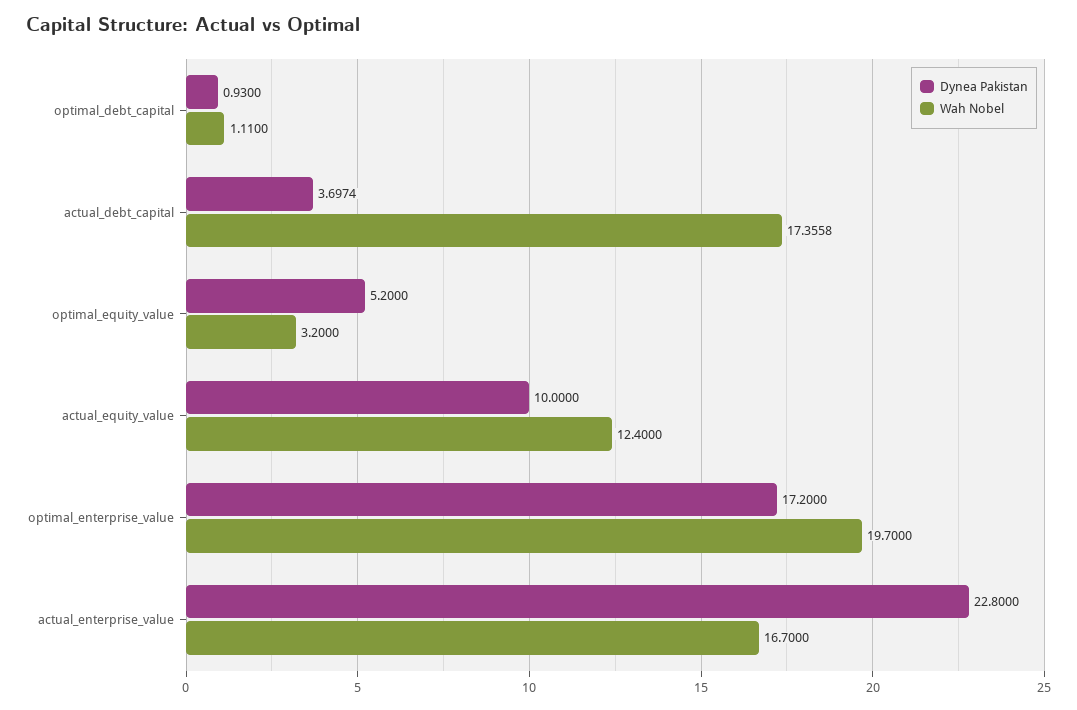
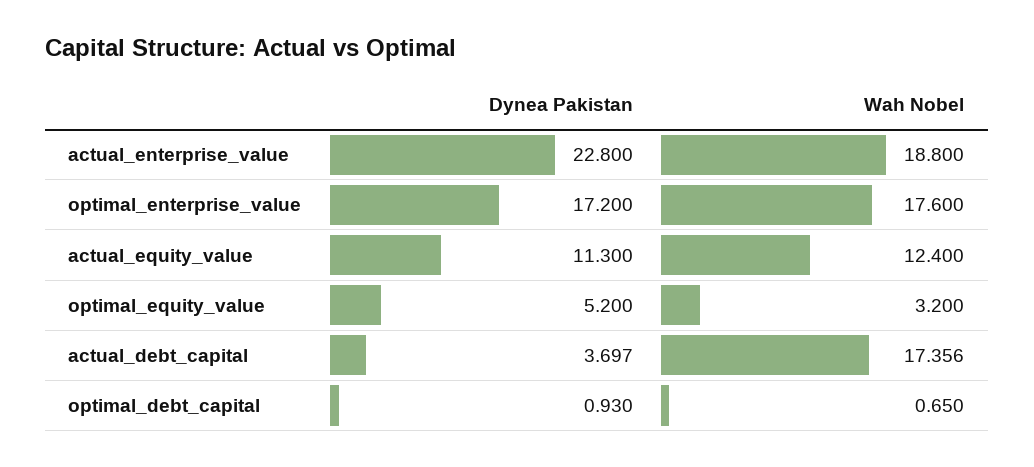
Wah Nobel, optimal_debt_capital: 1.11 -> 0.65
Dynea Pakistan, actual_equity_value: 10 -> 11.3
Wah Nobel, optimal_enterprise_value: 19.7 -> 17.6
Wah Nobel, actual_enterprise_value: 16.7 -> 18.8

